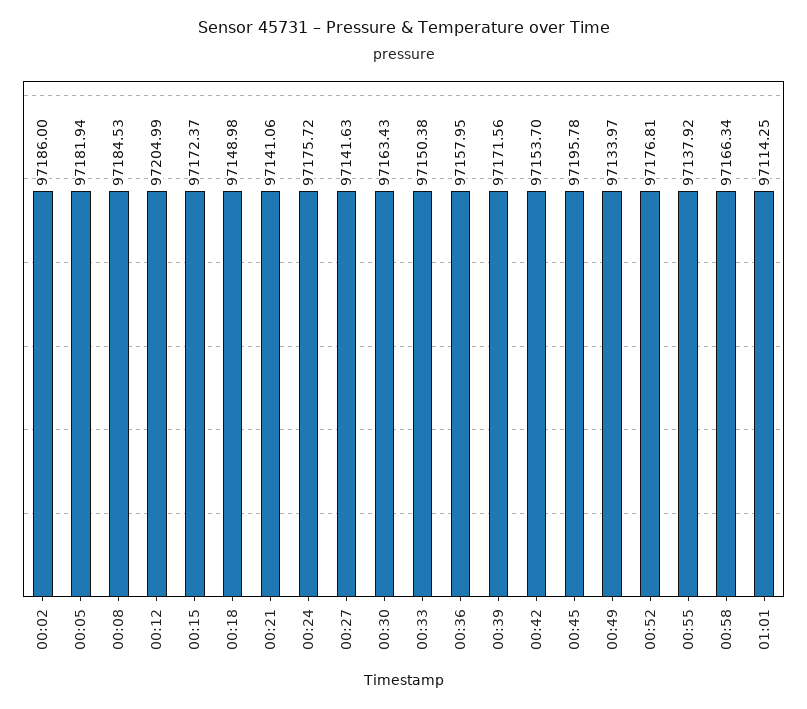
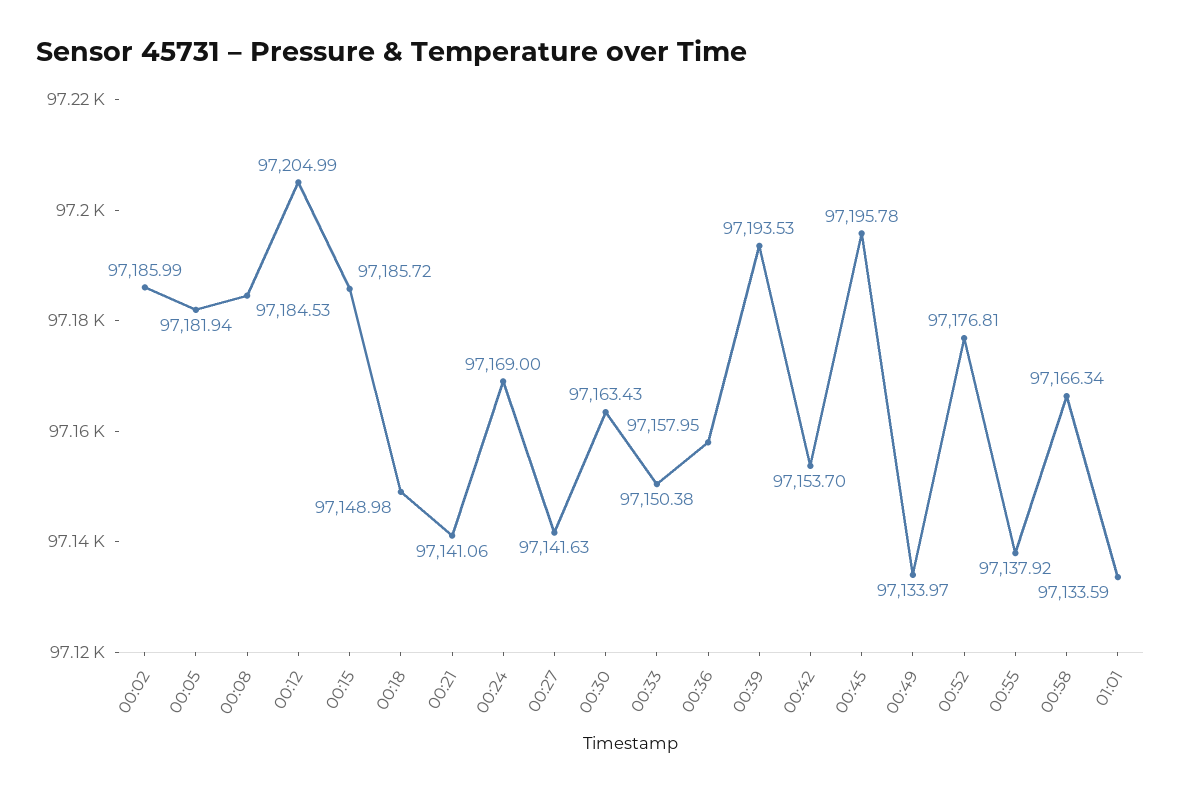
00:02: 97186 -> 97185.99
00:15: 97172.37 -> 97185.72
00:24: 97175.72 -> 97169
00:39: 97171.56 -> 97193.53
01:01: 97114.25 -> 97133.59

